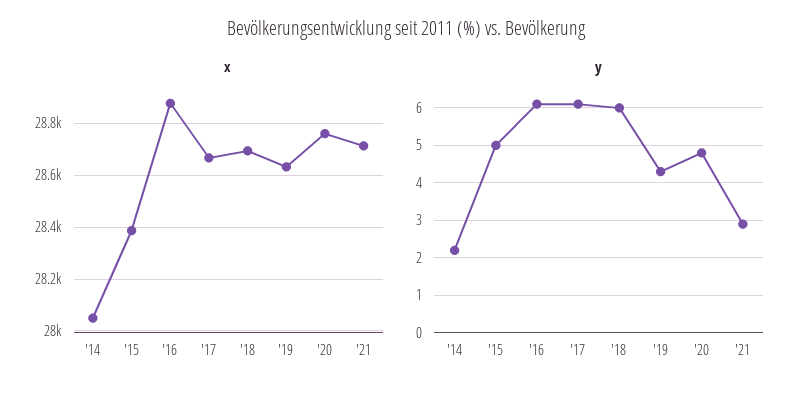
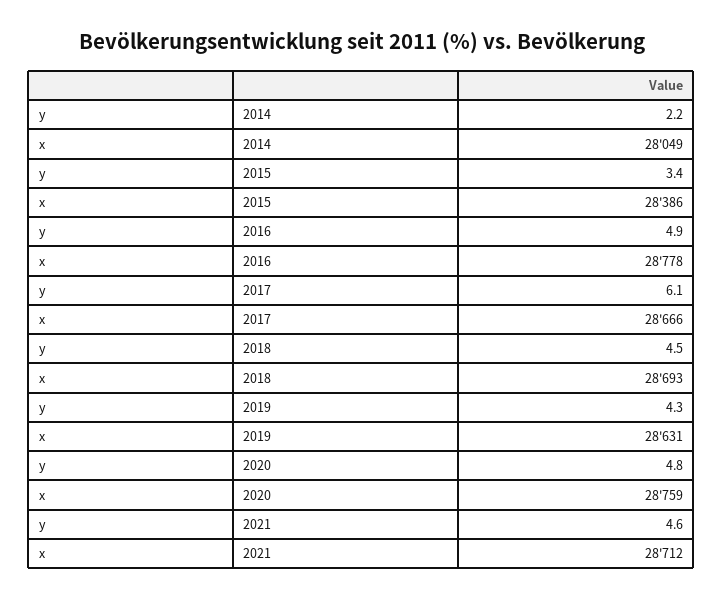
x, '16: 28875 -> 28778
y, '15: 5 -> 3.4
y, '16: 6 -> 4.9
y, '18: 6 -> 4.5
y, '21: 3 -> 4.6

